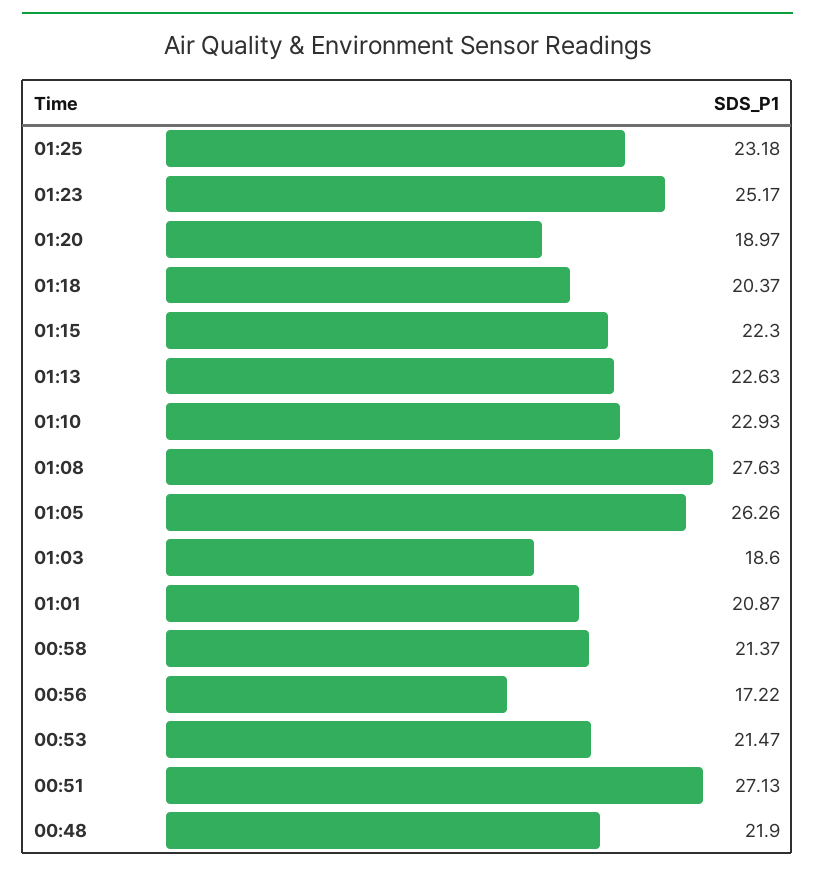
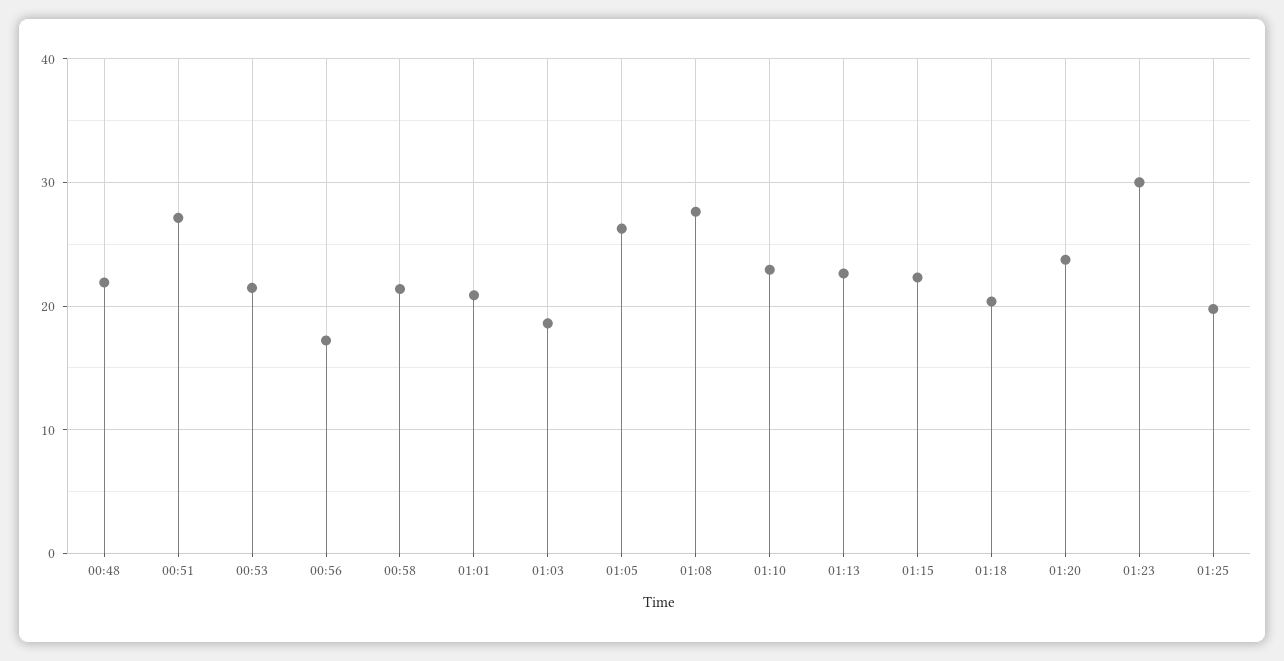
01:25: 23.18 -> 20
01:23: 25.17 -> 30
01:20: 18.97 -> 24

